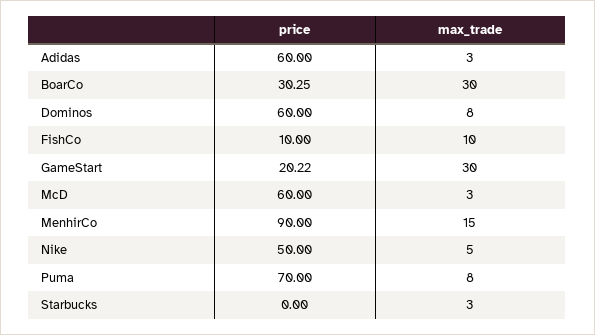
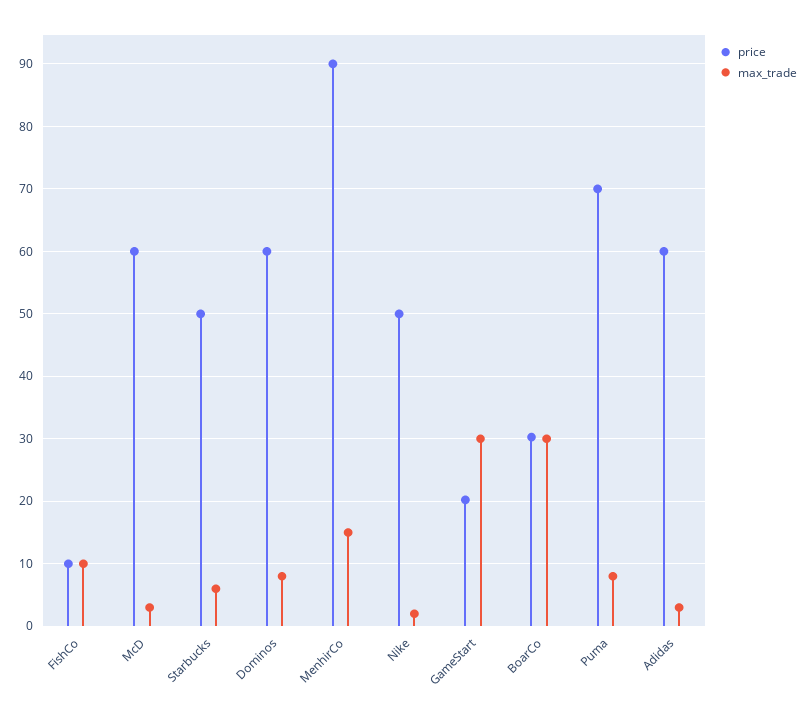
max_trade, Nike: 5 -> 2
price, Starbucks: 0 -> 50
max_trade, Starbucks: 3 -> 6

